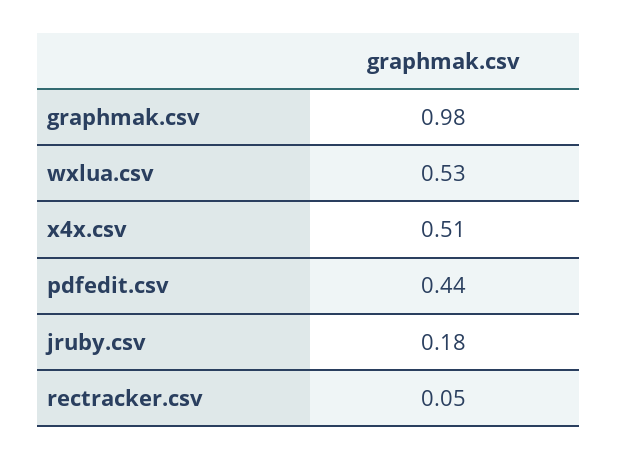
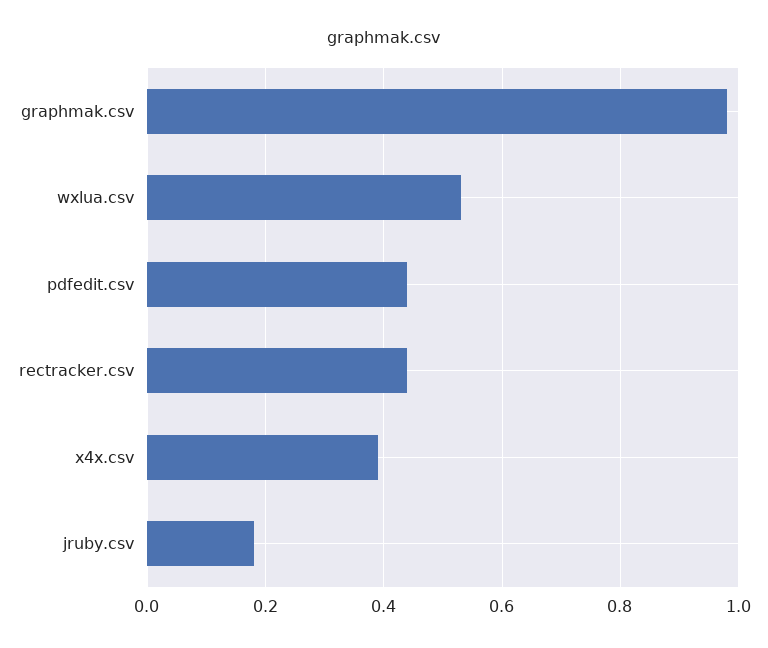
x4x.csv: 0.51 -> 0.4
rectracker.csv: 0.05 -> 0.45

